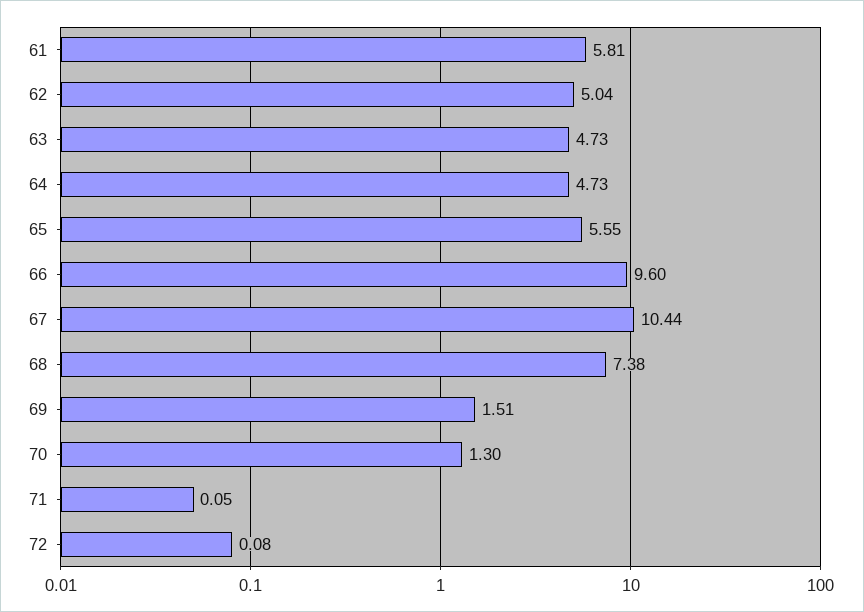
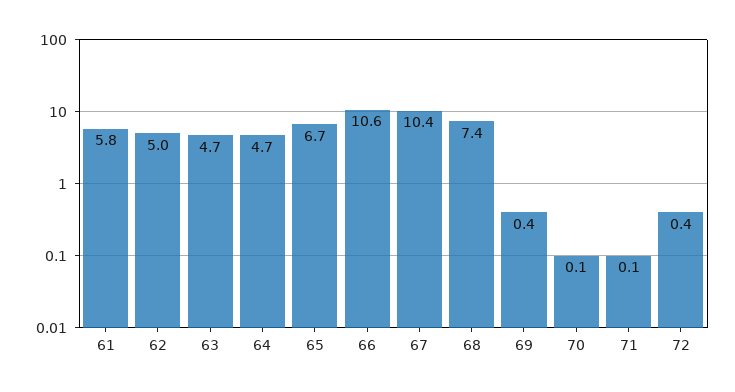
65: 5.55 -> 6.7
66: 9.6 -> 10.6
69: 1.51 -> 0.4
70: 1.3 -> 0.1
72: 0.08 -> 0.4

